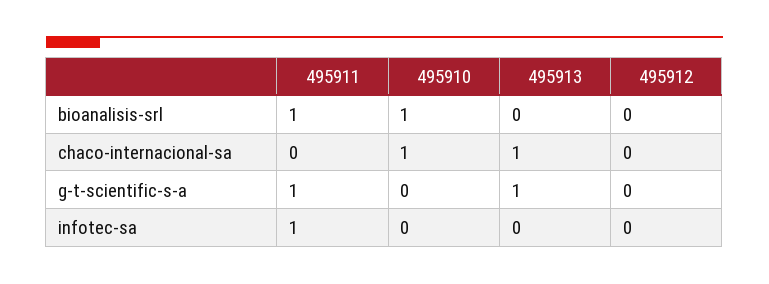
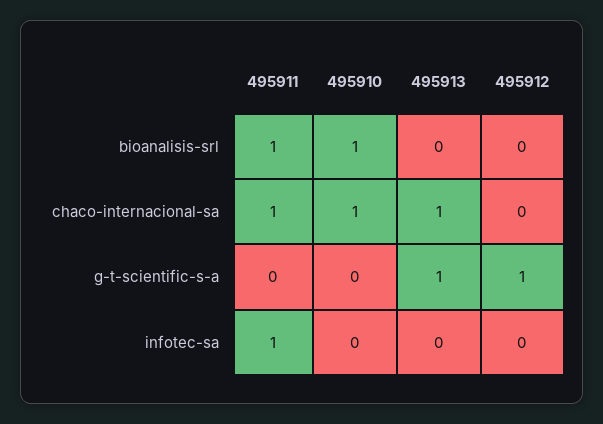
495911, chaco-internacional-sa: 0 -> 1
495911, g-t-scientific-s-a: 1 -> 0
495912, g-t-scientific-s-a: 0 -> 1

